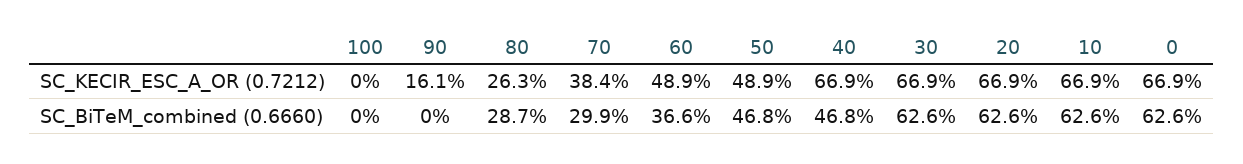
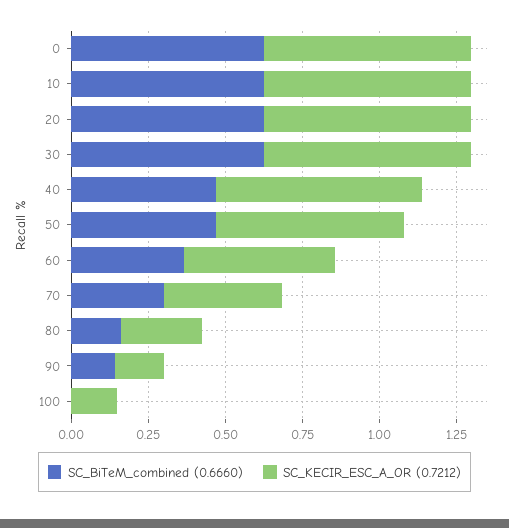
SC_KECIR_ESC_A_OR (0.7212), 100: 0 -> 0.15
SC_KECIR_ESC_A_OR (0.7212), 50: 0.489 -> 0.6
SC_BiTeM_combined (0.6660), 90: 0 -> 0.15
SC_BiTeM_combined (0.6660), 80: 0.287 -> 0.15

